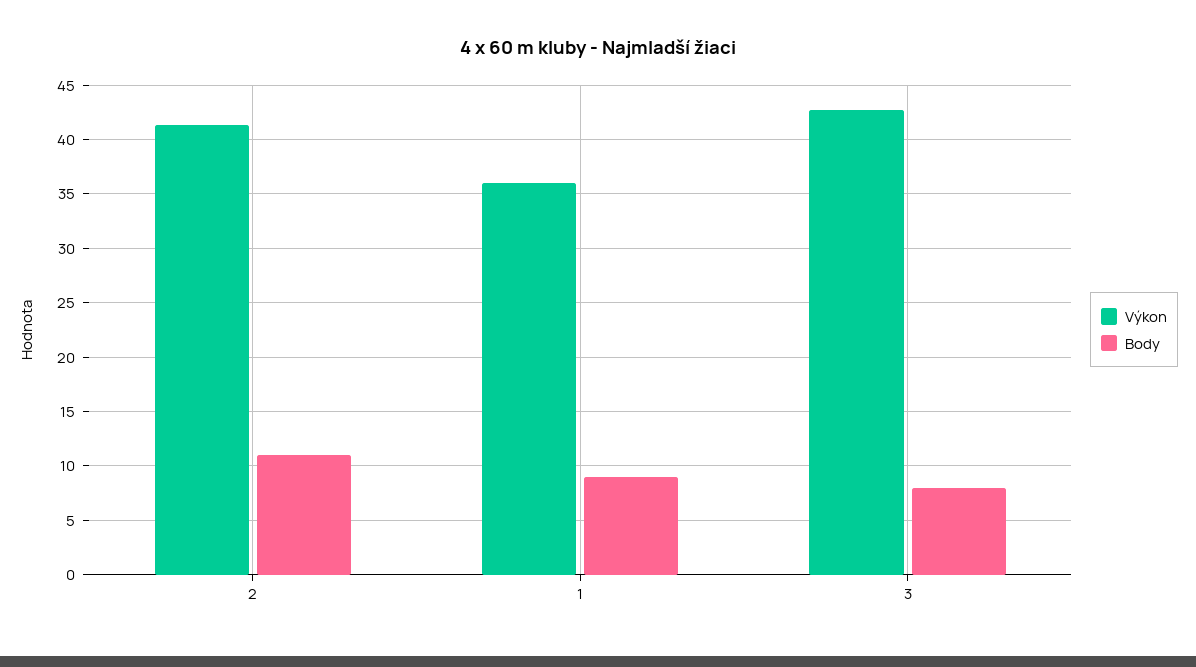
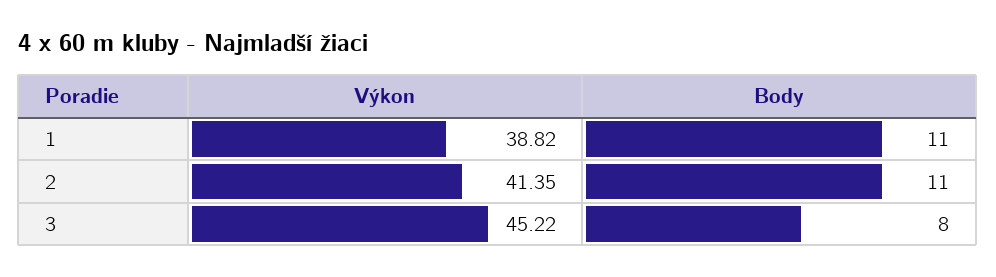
Výkon, 1: 36 -> 38.82
Body, 1: 9 -> 11
Výkon, 3: 43 -> 45.22

